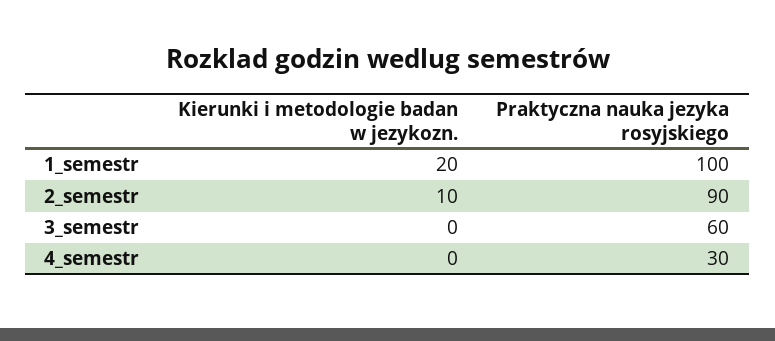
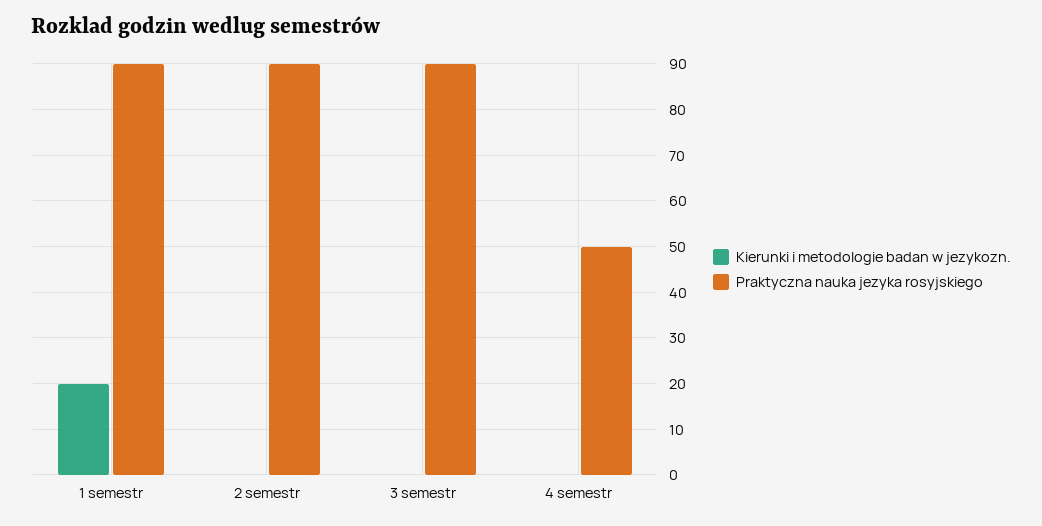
Praktyczna nauka jezyka rosyjskiego, 1_semestr: 100 -> 90
Kierunki i metodologie badan w jezykozn., 2_semestr: 10 -> 0
Praktyczna nauka jezyka rosyjskiego, 3_semestr: 60 -> 90
Praktyczna nauka jezyka rosyjskiego, 4_semestr: 30 -> 50

